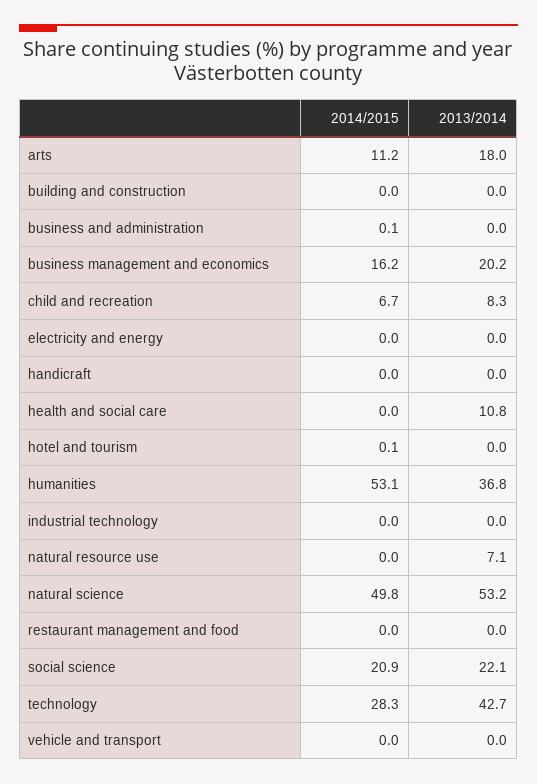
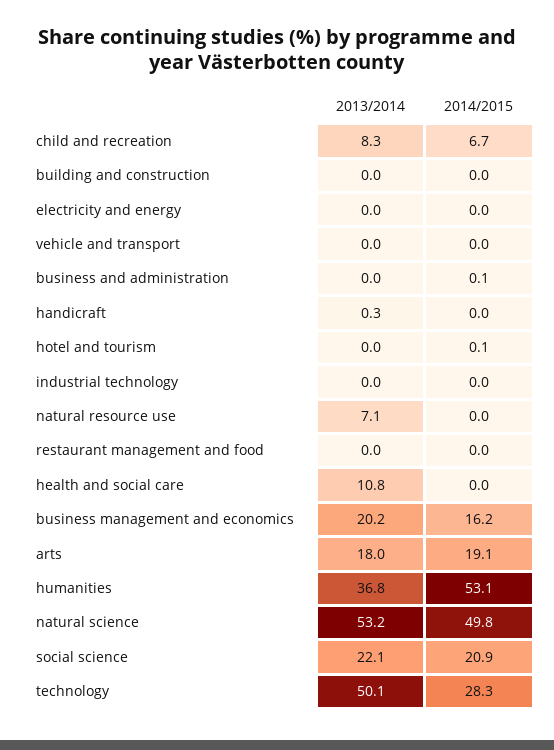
2014/2015, arts: 11.2 -> 19.1
2013/2014, handicraft: 0 -> 0.3
2013/2014, technology: 42.7 -> 50.1

